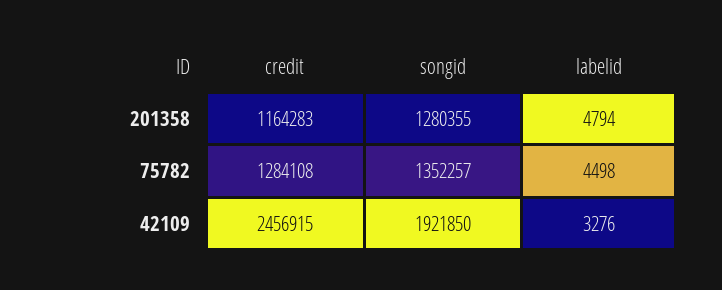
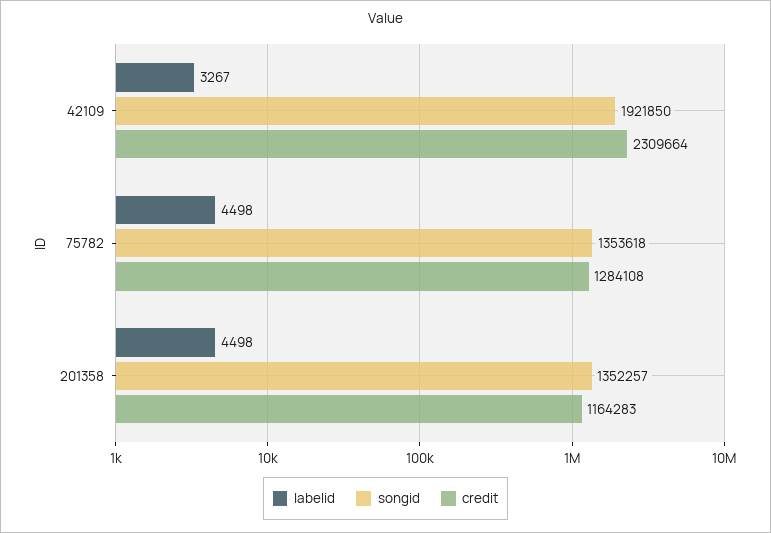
songid, 201358: 1280355 -> 1352257
labelid, 201358: 4794 -> 4498
songid, 75782: 1352257 -> 1353618
credit, 42109: 2456915 -> 2309664
labelid, 42109: 3276 -> 3267

